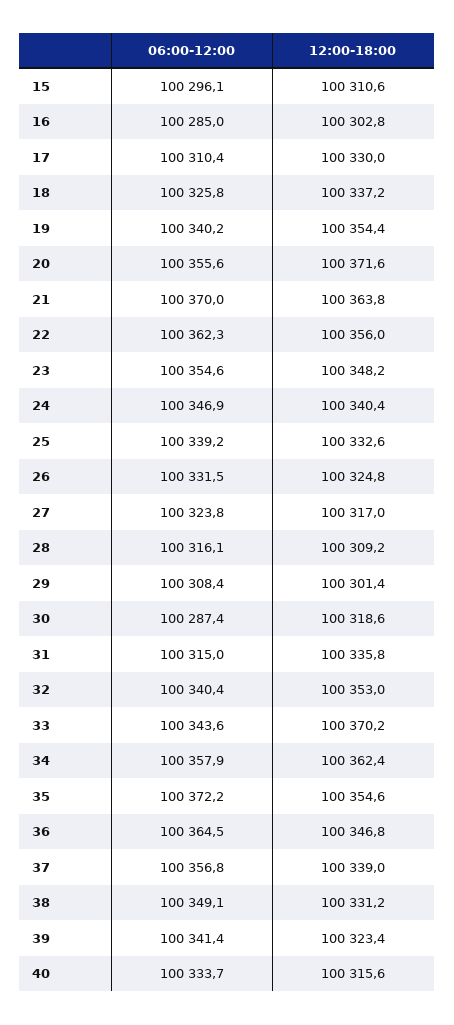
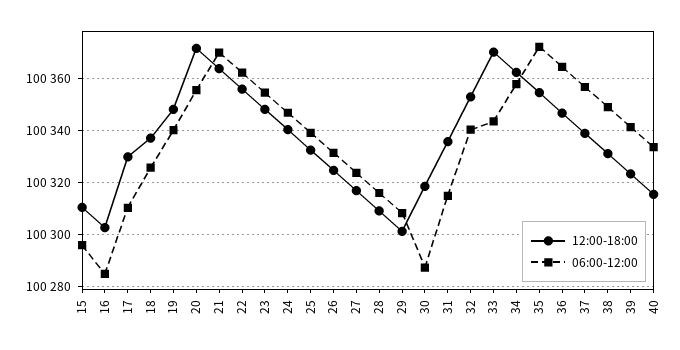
12:00-18:00, 19: 100354.4 -> 100347.5

